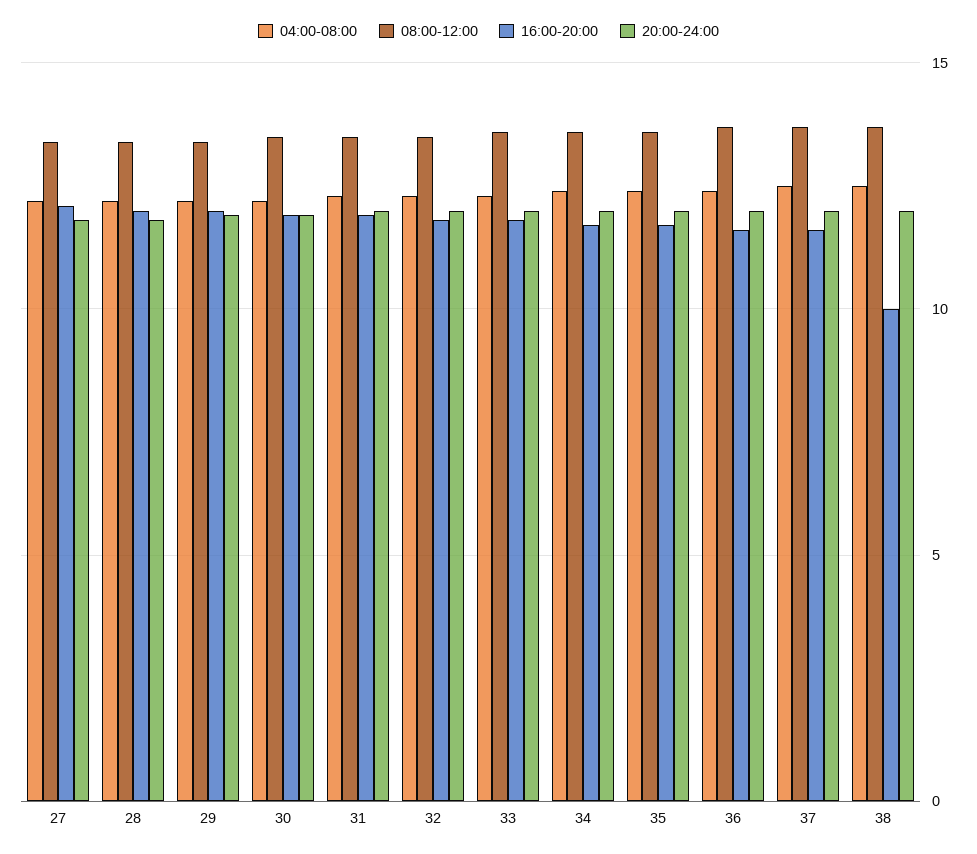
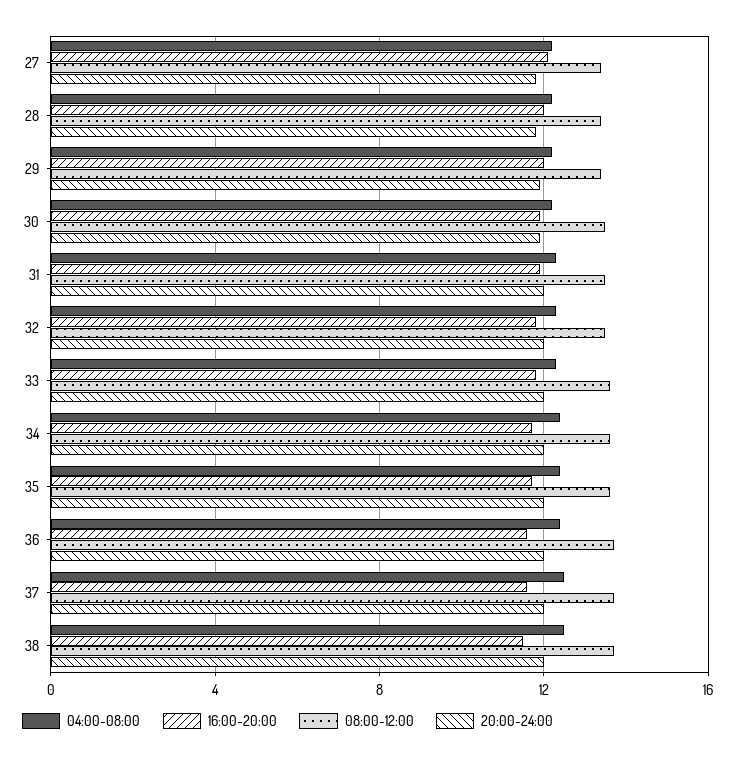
16:00-20:00, 38: 10 -> 11.5

